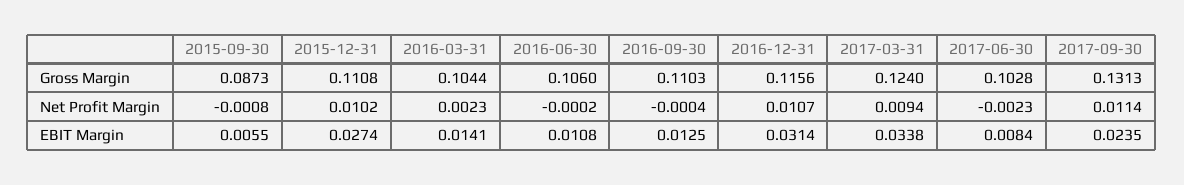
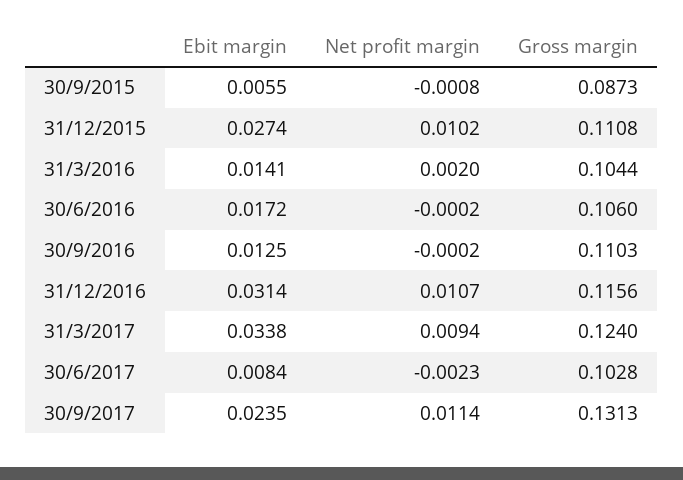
2016-03-31, Net Profit Margin: 0.0023 -> 0.002
2016-09-30, Net Profit Margin: -0.0004 -> -0.0002
2016-06-30, EBIT Margin: 0.0108 -> 0.0172

